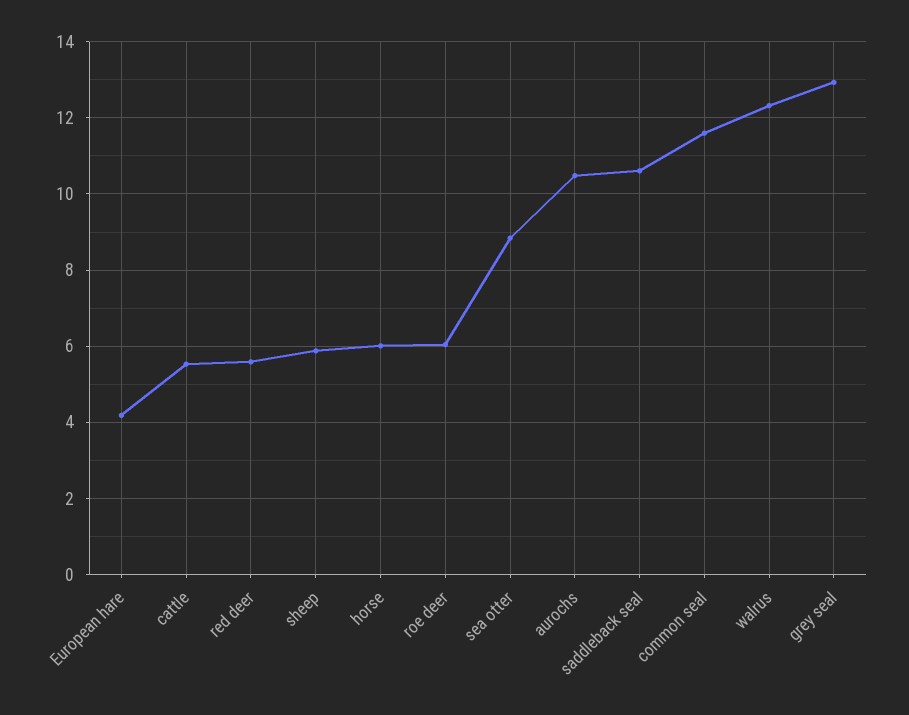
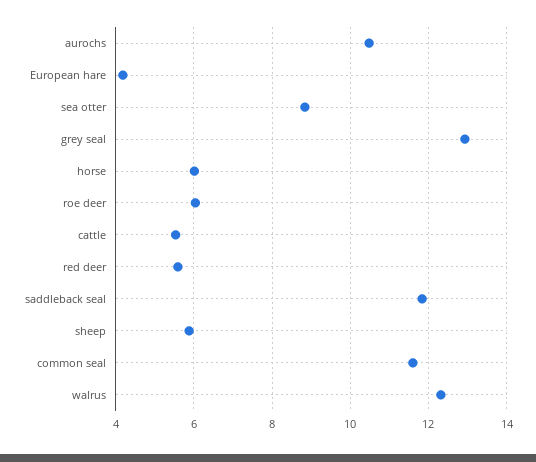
saddleback seal: 10.6 -> 11.8

